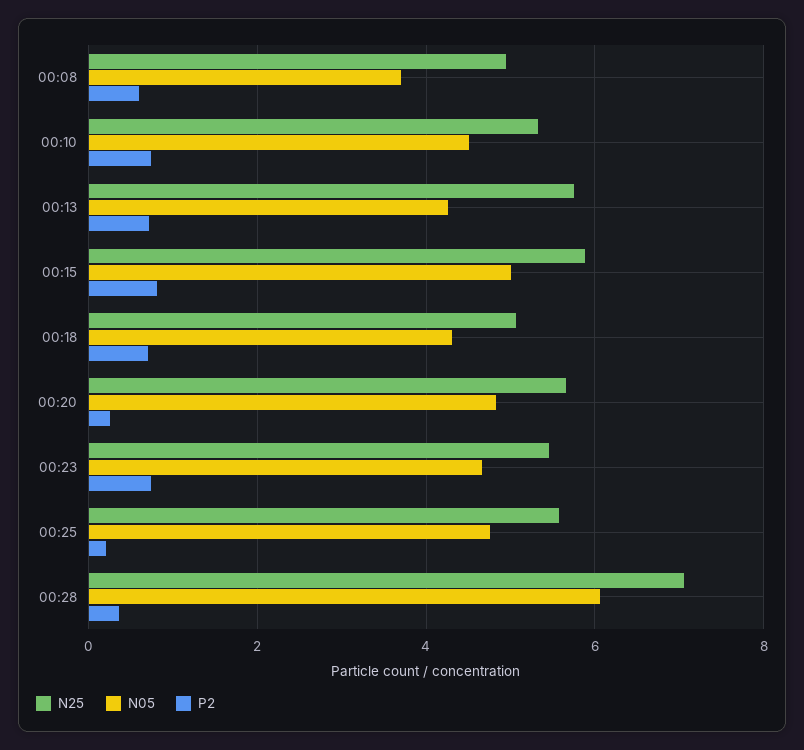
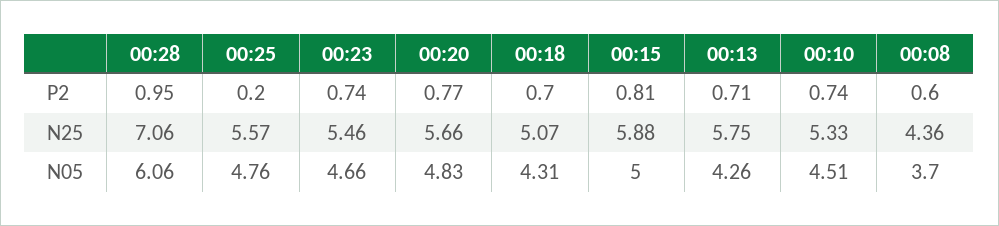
N25, 00:08: 5 -> 4.36
P2, 00:20: 0.2 -> 0.77
P2, 00:28: 0.4 -> 0.95

